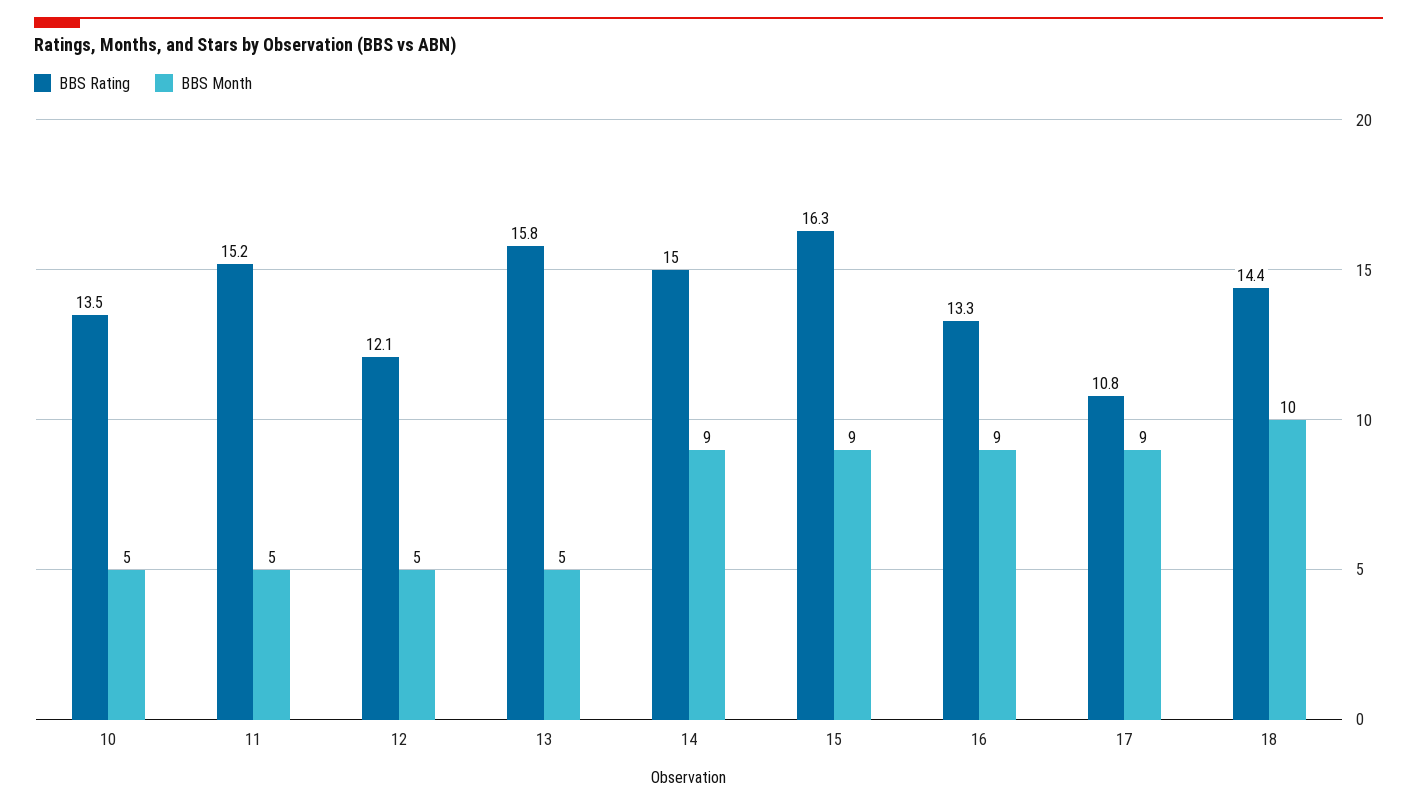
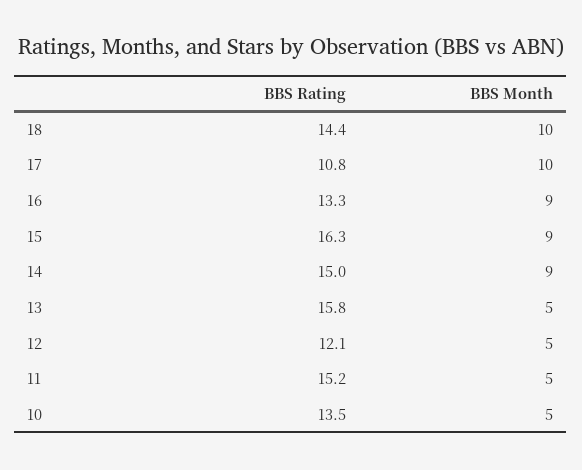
BBS Month, 17: 9 -> 10

